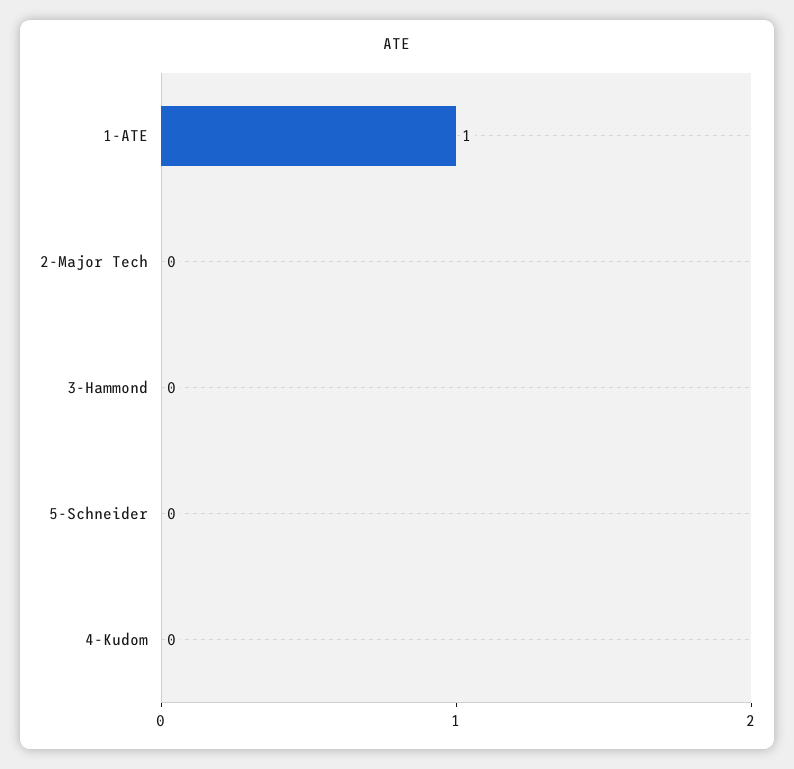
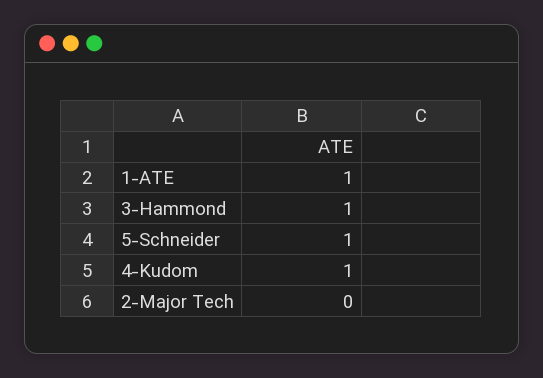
3-Hammond: 0 -> 1
5-Schneider: 0 -> 1
4-Kudom: 0 -> 1

